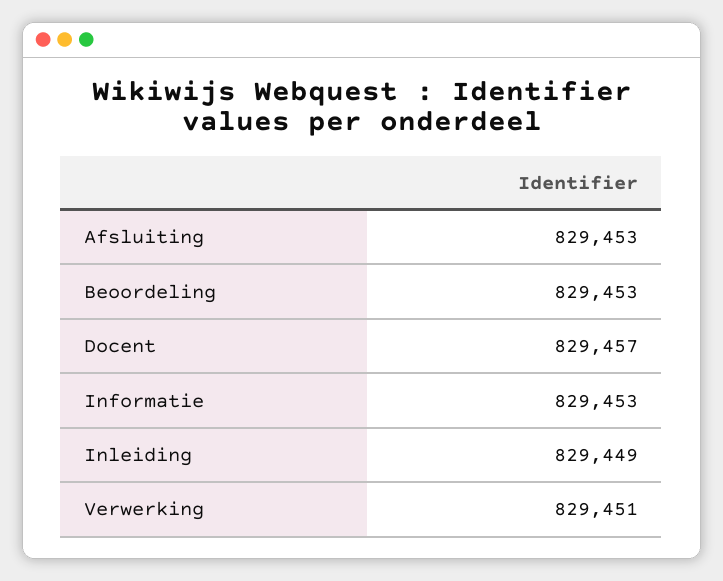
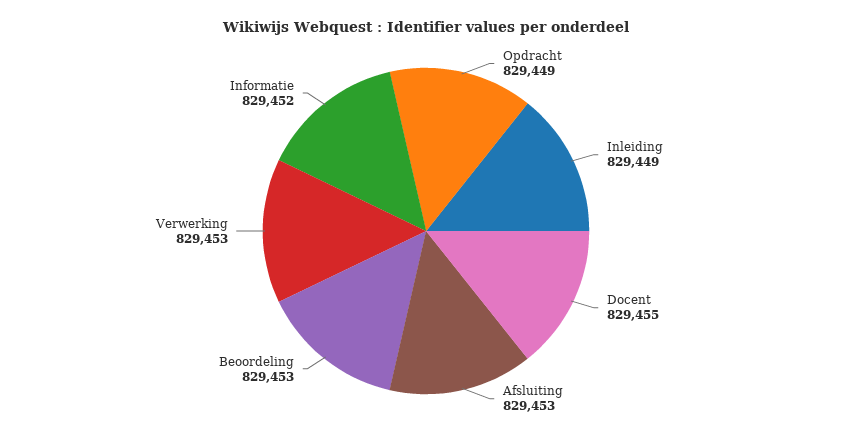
Docent: 829457 -> 829455
Informatie: 829453 -> 829452
Verwerking: 829451 -> 829453
Opdracht: none -> 829449

